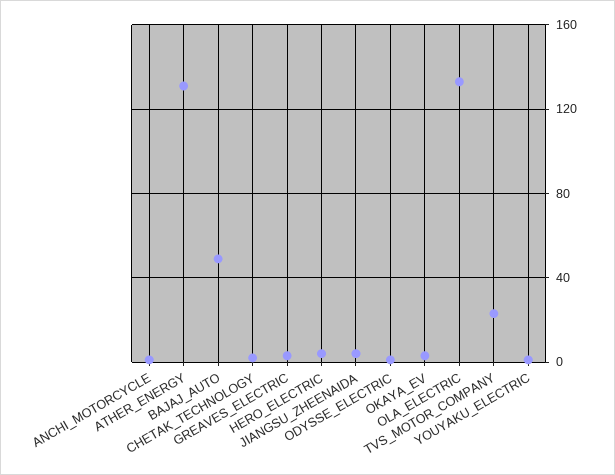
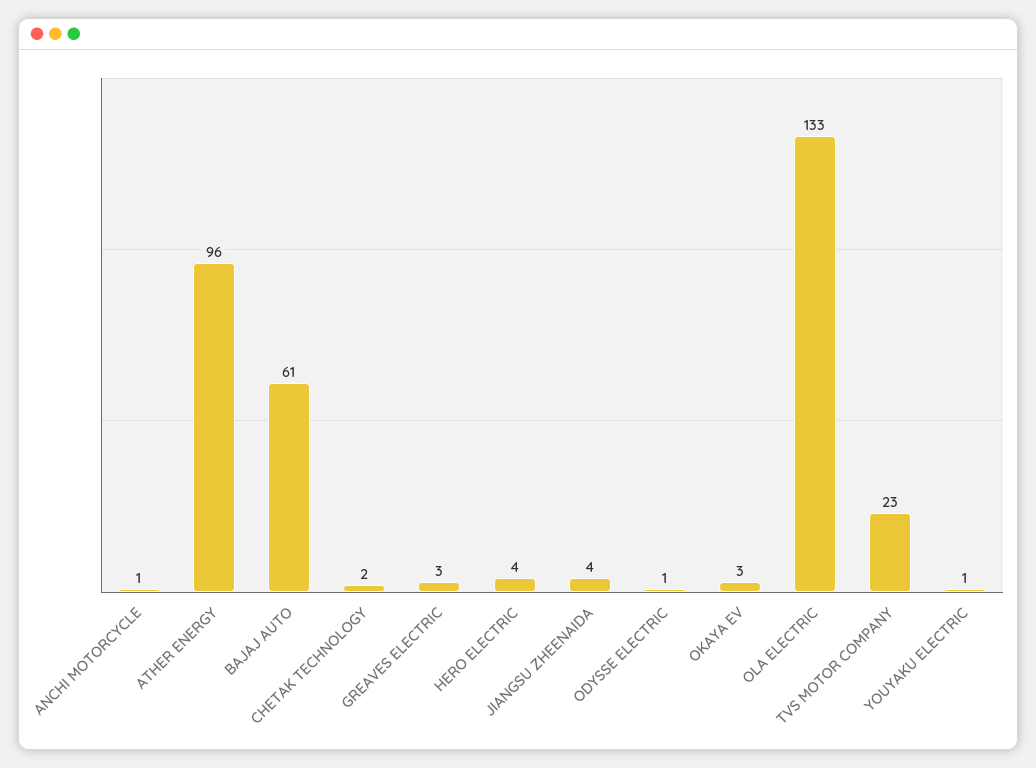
ATHER_ENERGY: 130 -> 96
BAJAJ_AUTO: 50 -> 61

